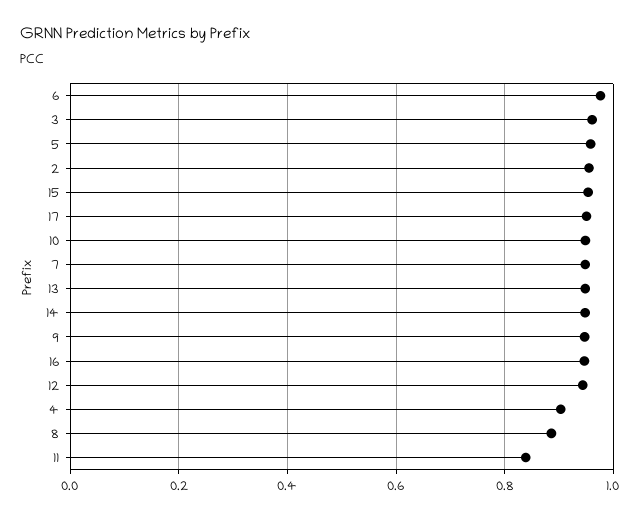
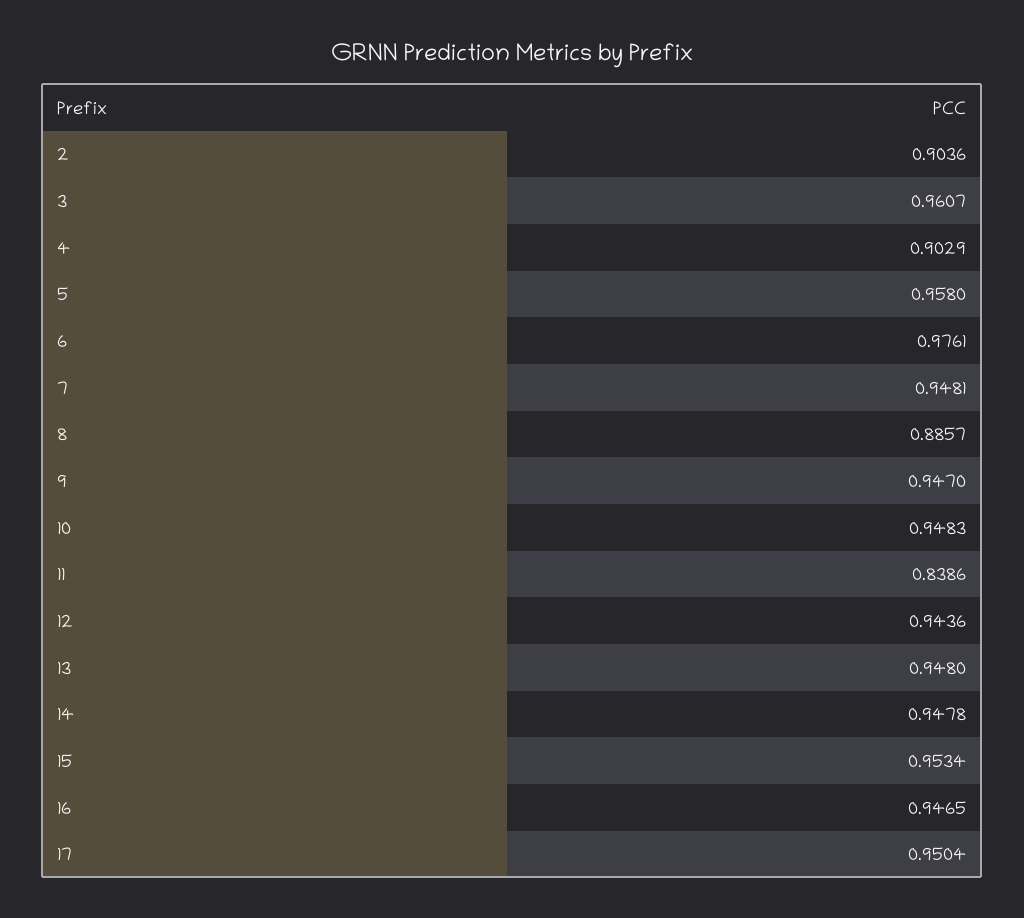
2: 0.96 -> 0.9036

